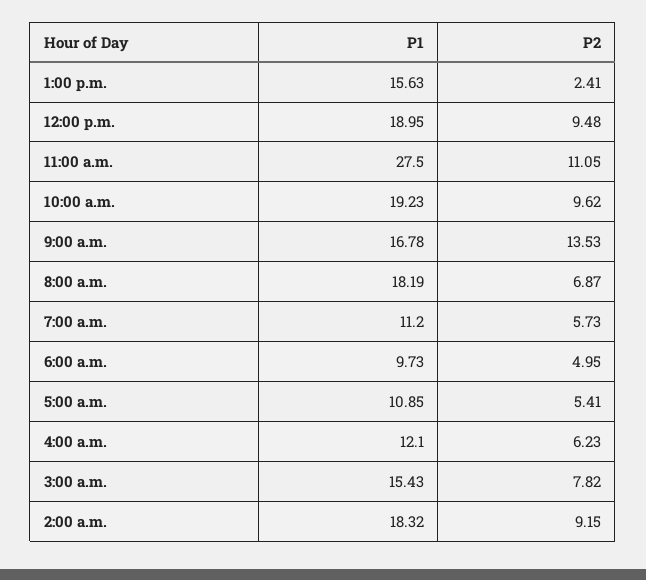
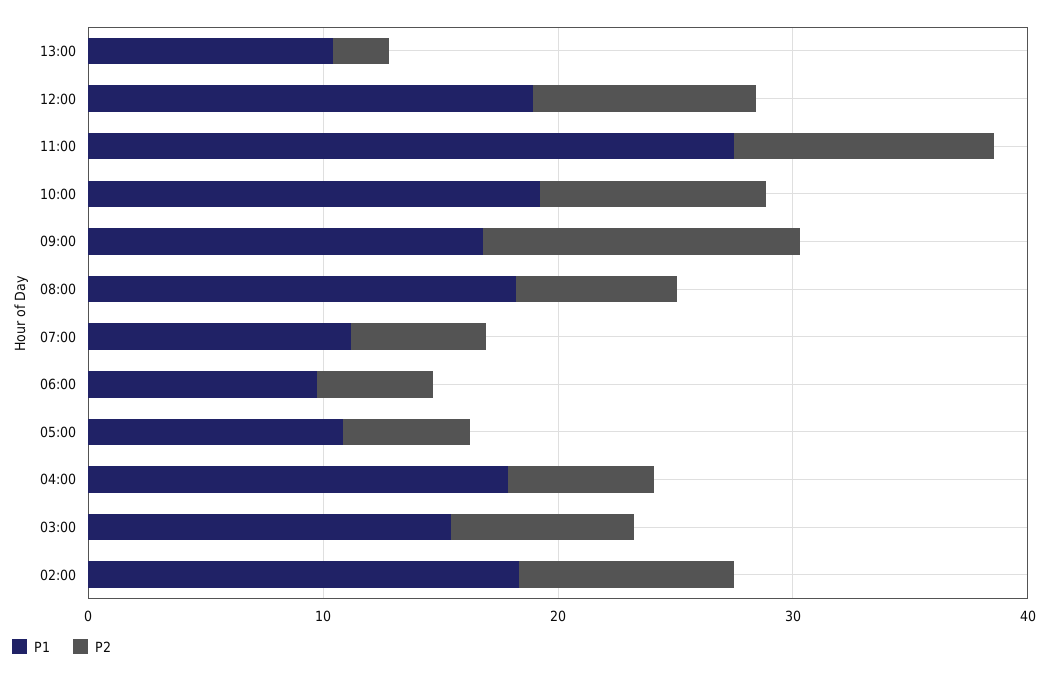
P1, 1:00 p.m.: 15.63 -> 10
P1, 4:00 a.m.: 12.1 -> 18

